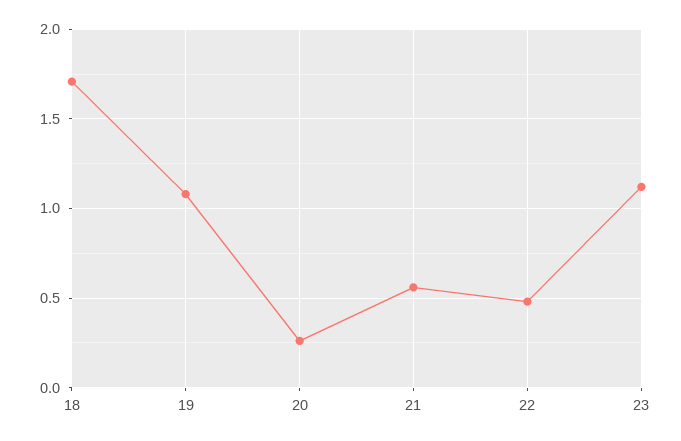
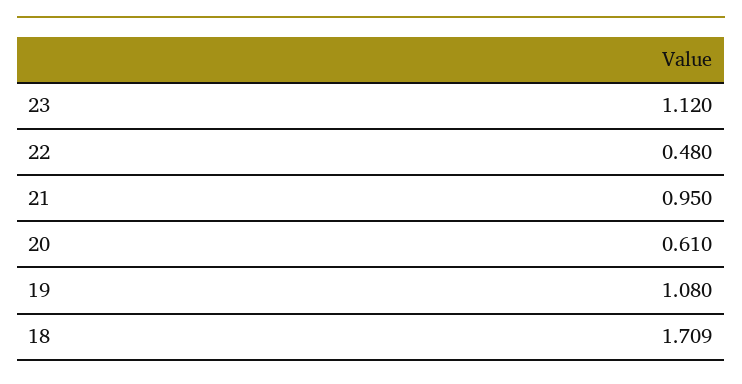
20: 0.25 -> 0.61
21: 0.55 -> 0.95

